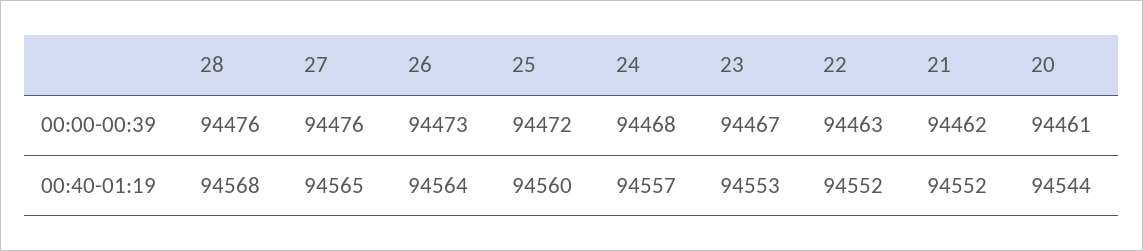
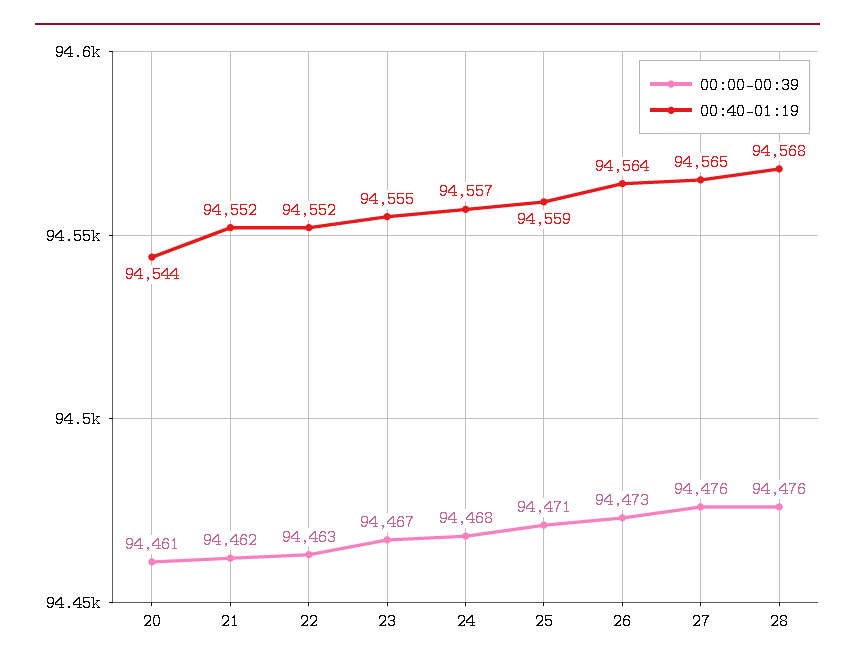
00:00-00:39, 25: 94472 -> 94471
00:40-01:19, 25: 94560 -> 94559
00:40-01:19, 23: 94553 -> 94555

